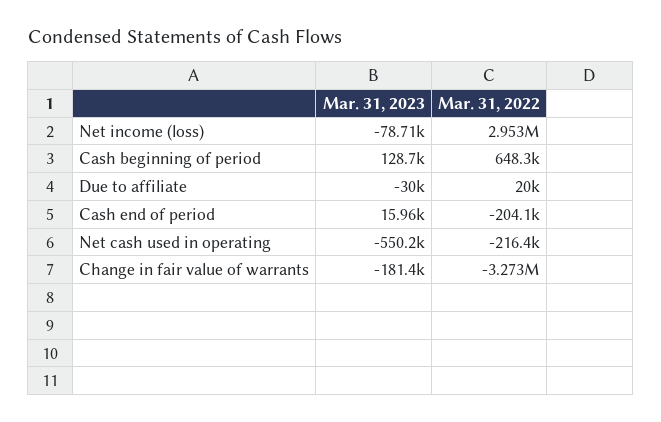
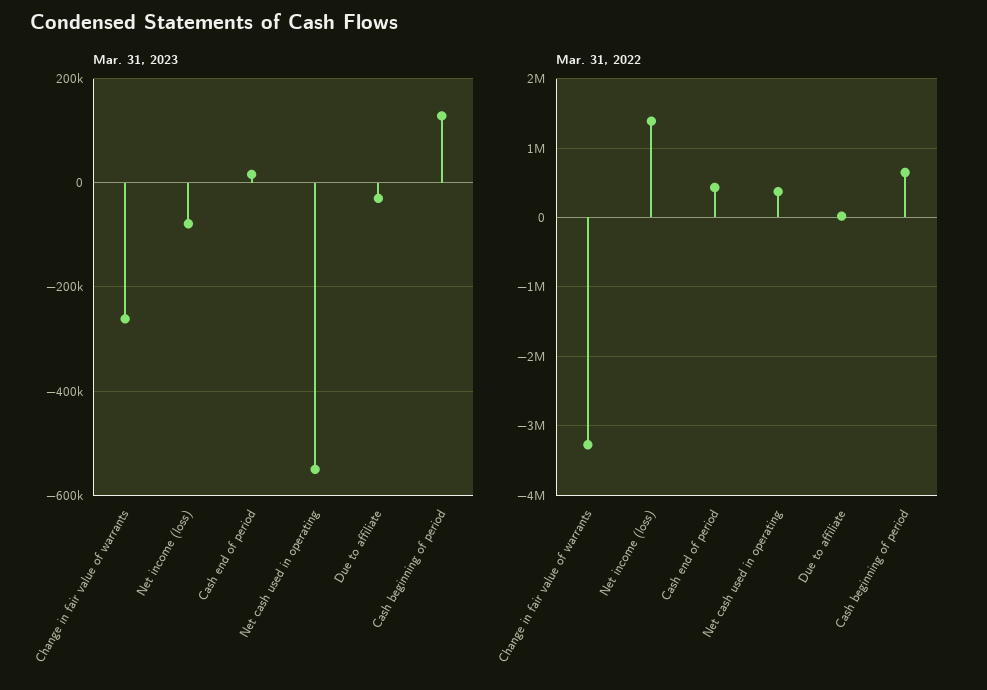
Mar. 31, 2022, Net income (loss): 2953000 -> 1400000
Mar. 31, 2022, Cash end of period: -204100 -> 400000
Mar. 31, 2022, Net cash used in operating: -216400 -> 400000
Mar. 31, 2023, Change in fair value of warrants: -181400 -> -260000

